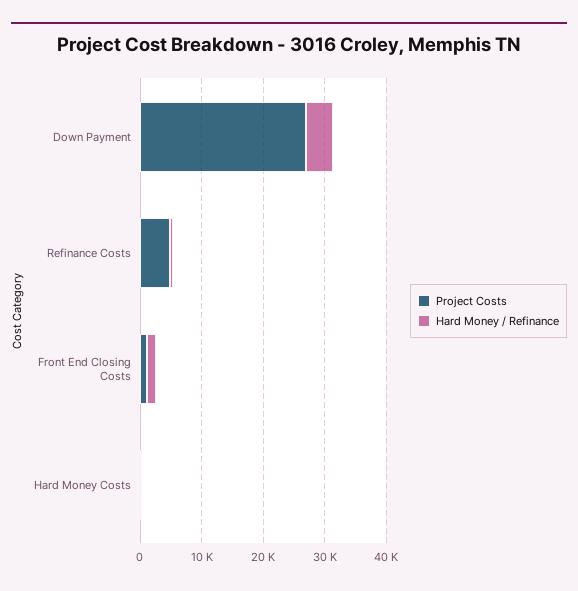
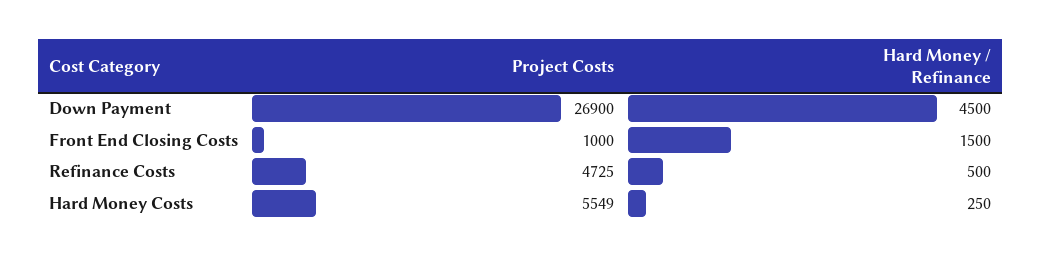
Project Costs, Hard Money Costs: 0 -> 5549

